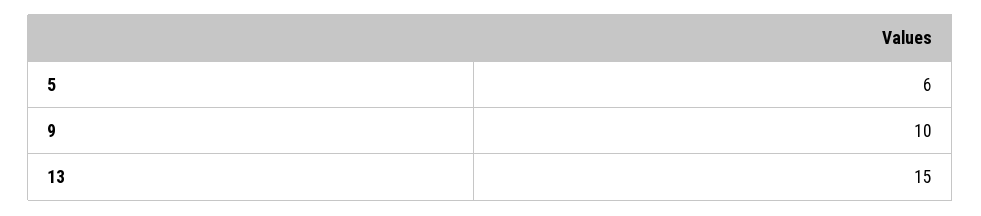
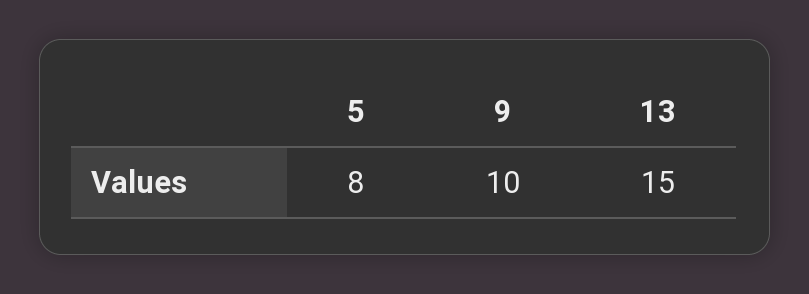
5: 6 -> 8

